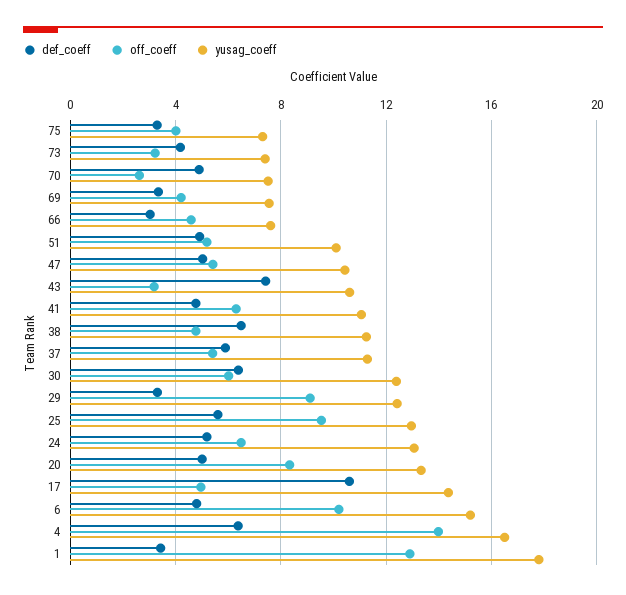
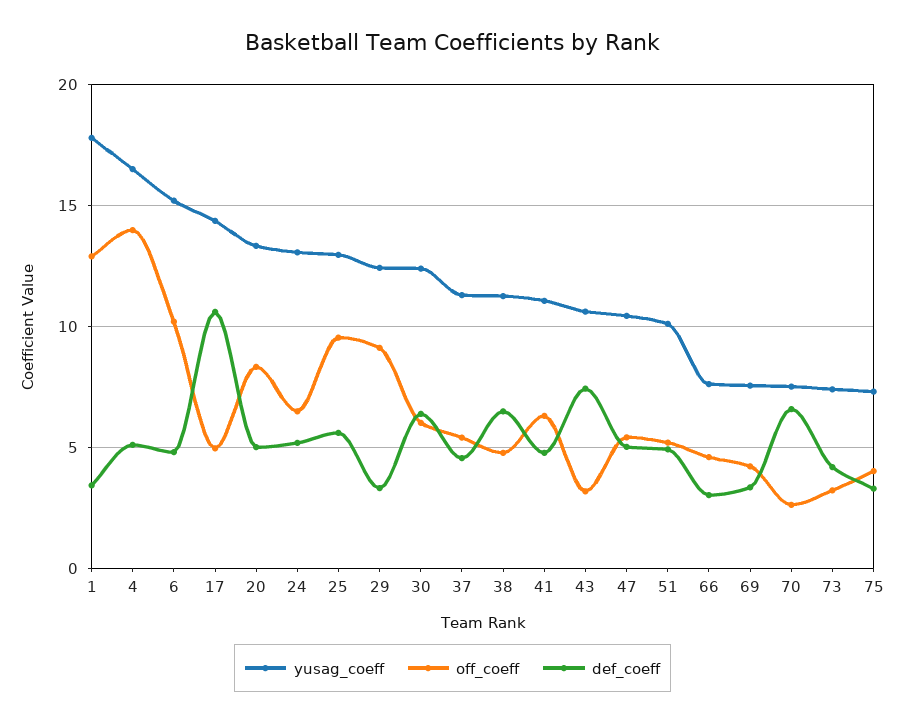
def_coeff, 70: 5 -> 6.5
def_coeff, 37: 6 -> 4.5
def_coeff, 4: 6.5 -> 5

